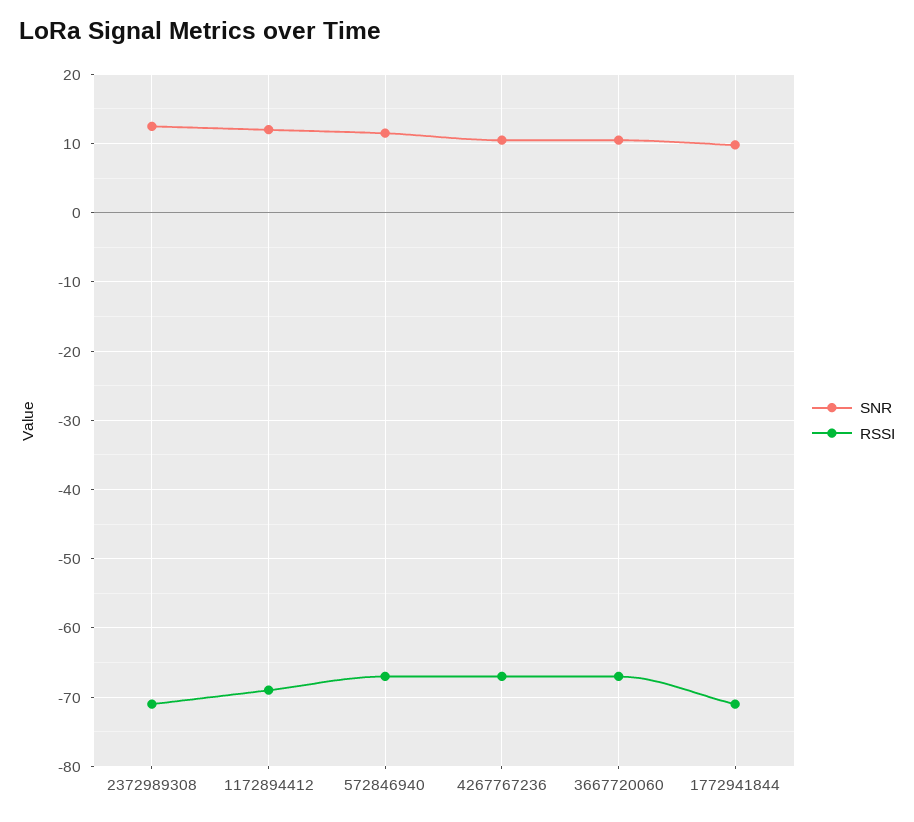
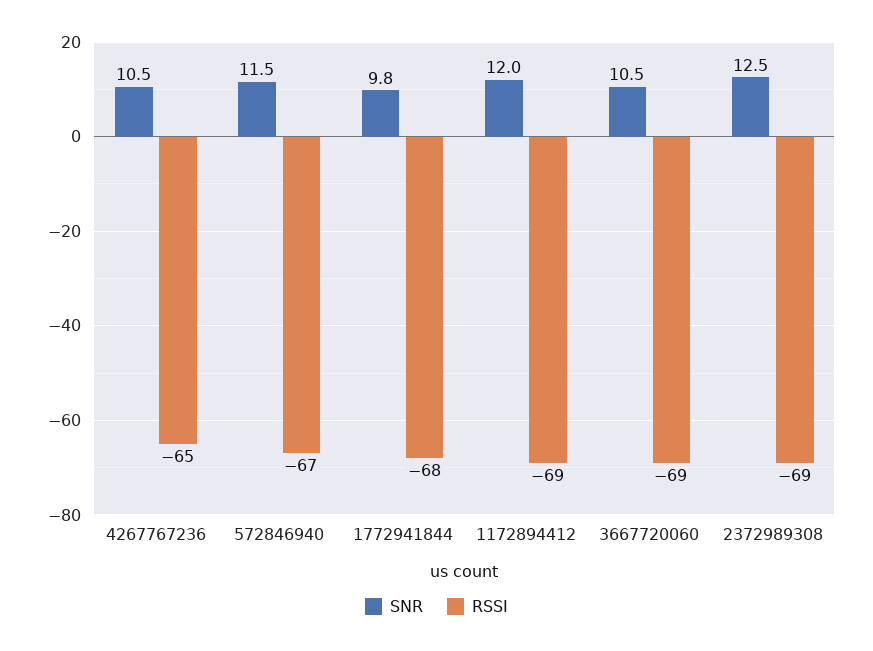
RSSI, 2372989308: -71 -> -69
RSSI, 4267767236: -67 -> -65
RSSI, 3667720060: -67 -> -69
RSSI, 1772941844: -71 -> -68

